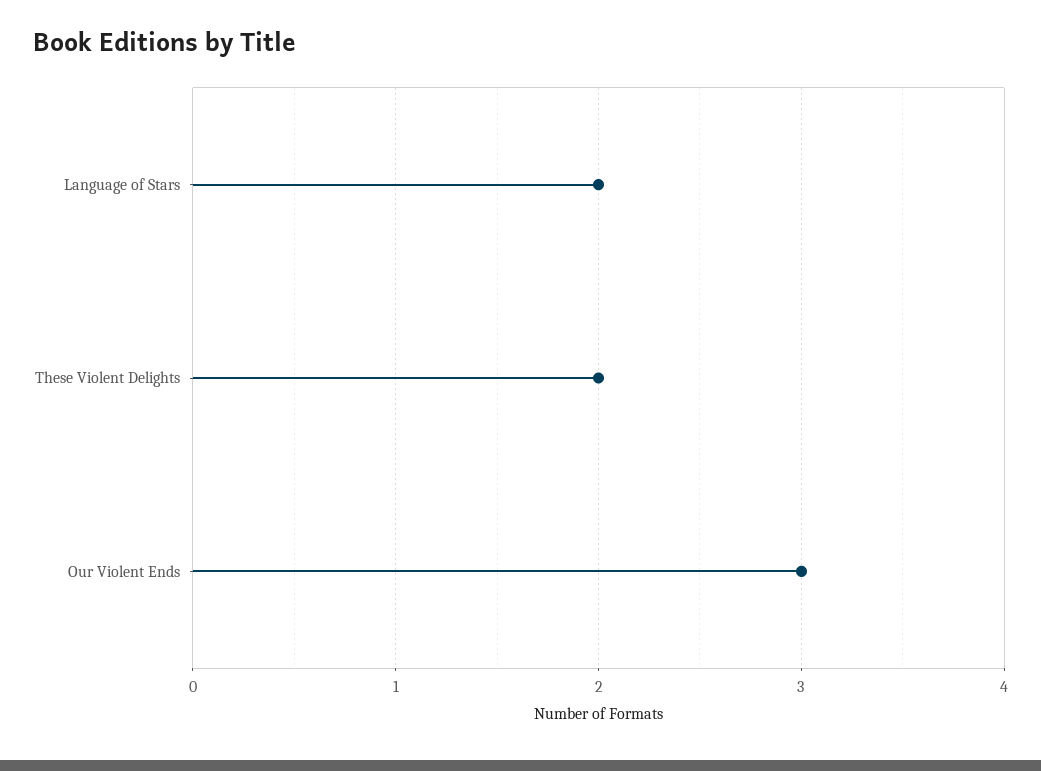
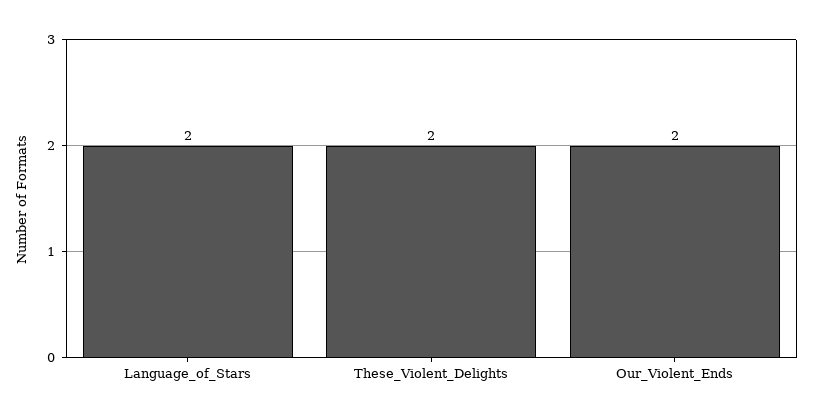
Our Violent Ends: 3 -> 2

